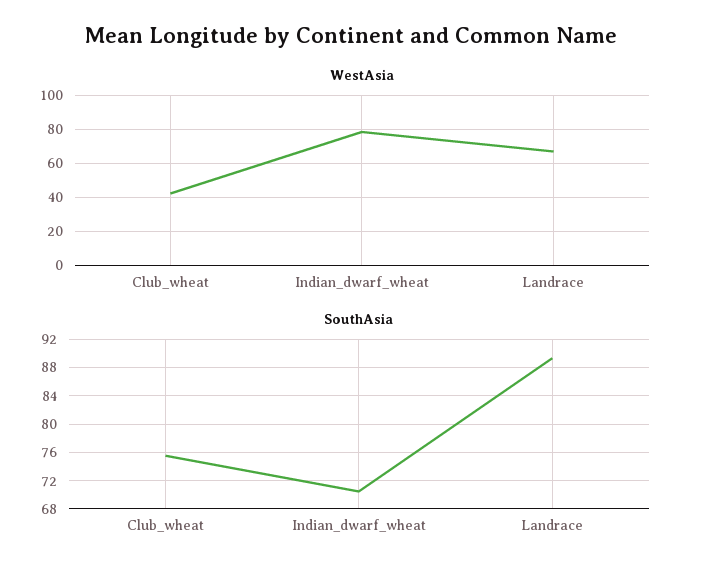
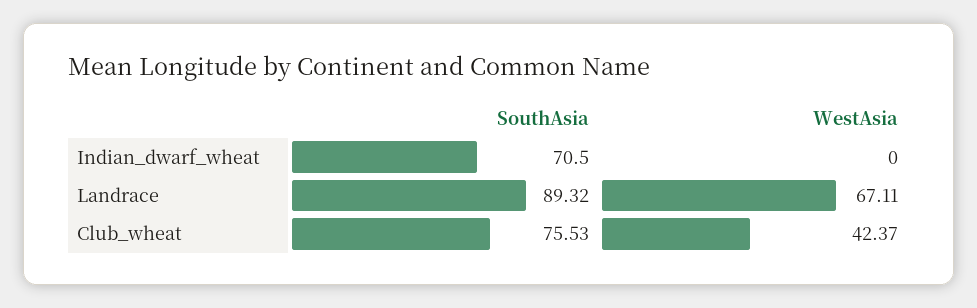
WestAsia, Indian_dwarf_wheat: 80 -> 0

